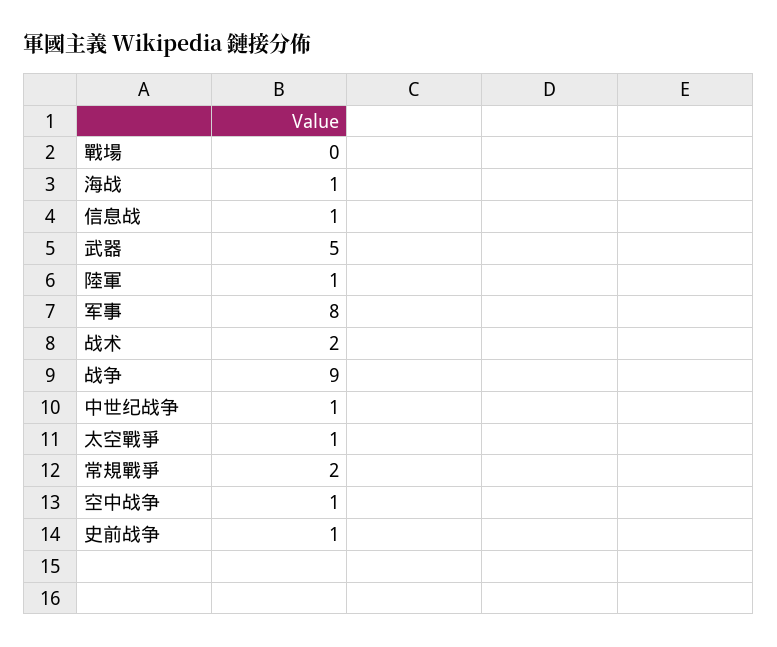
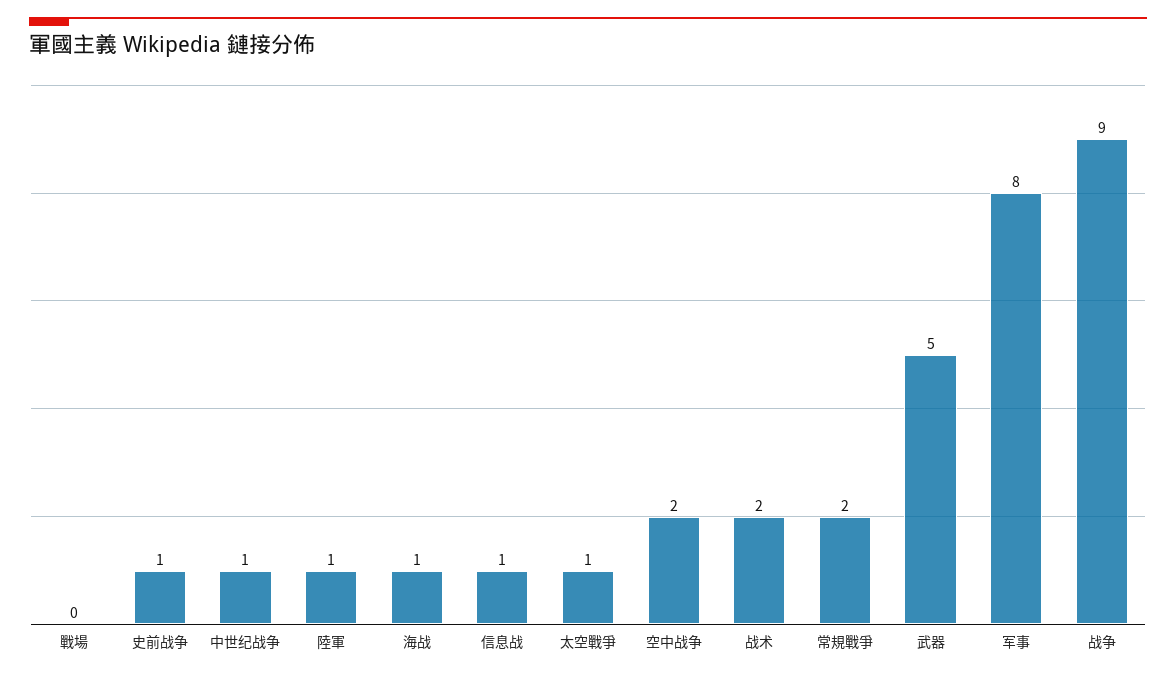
空中战争: 1 -> 2

